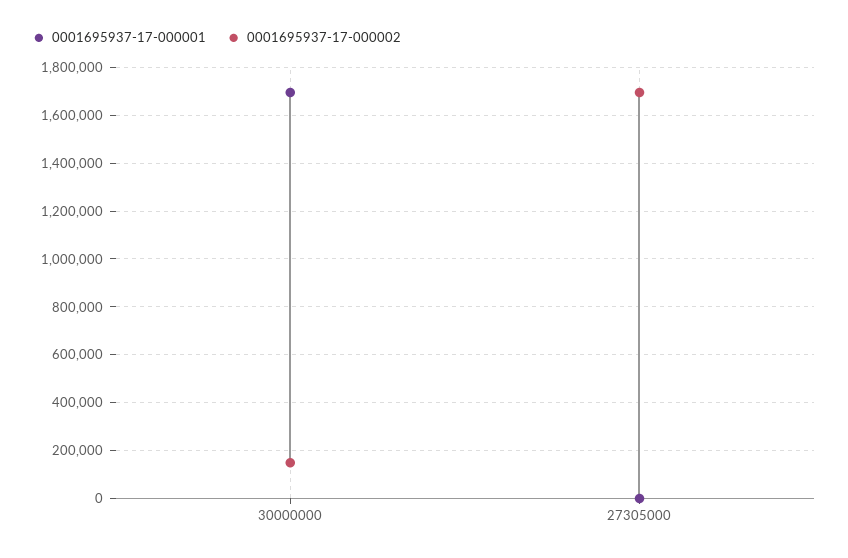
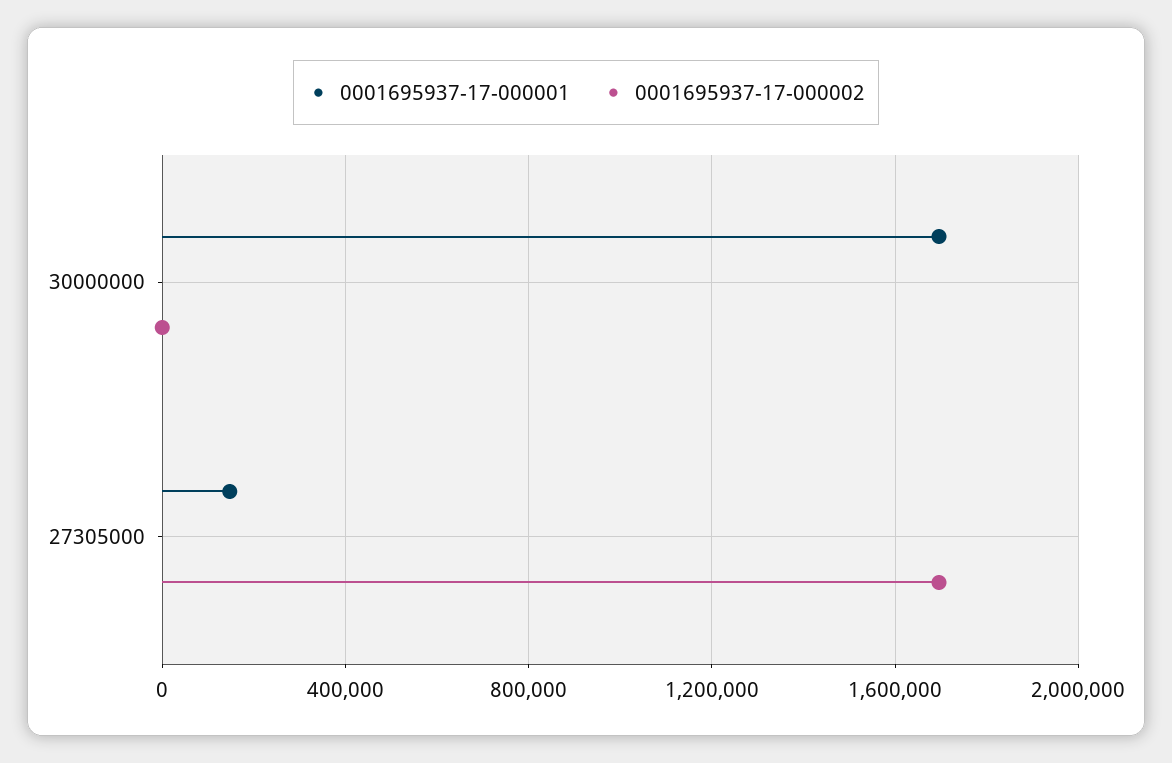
0001695937-17-000002, 30000000: 150000 -> 0
0001695937-17-000001, 27305000: 0 -> 150000

